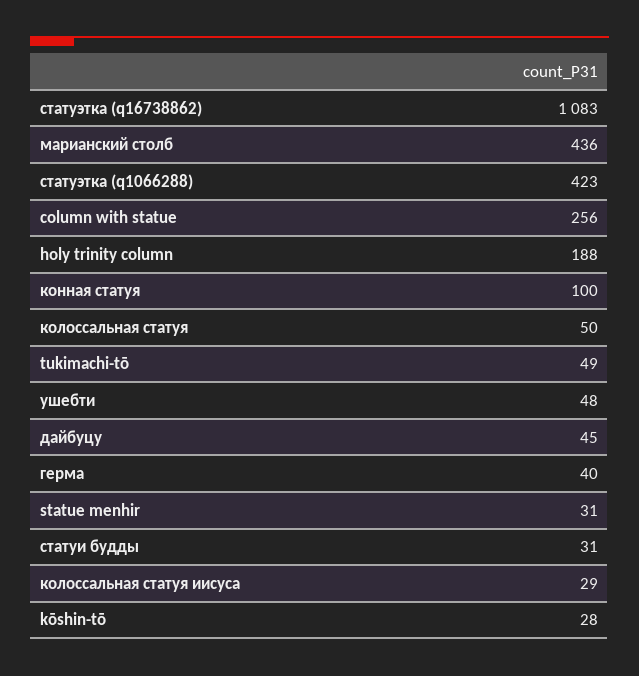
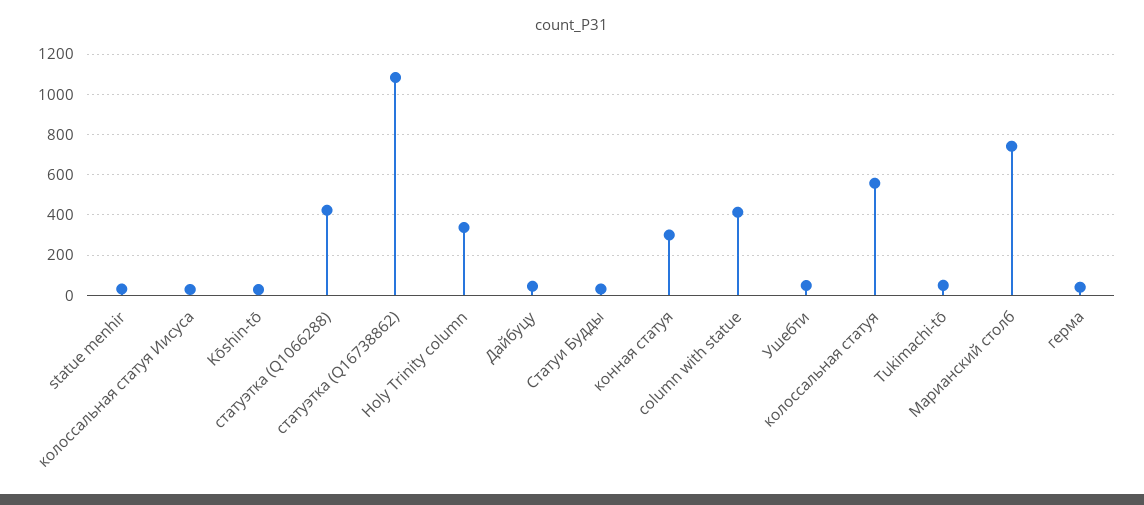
марианский столб: 436 -> 750
column with statue: 256 -> 400
holy trinity column: 188 -> 350
конная статуя: 100 -> 300
колоссальная статуя: 50 -> 550

